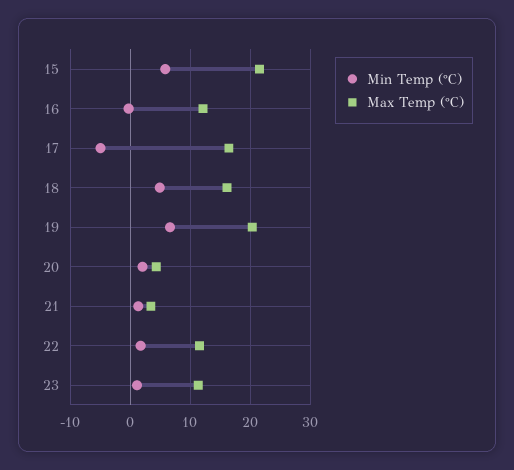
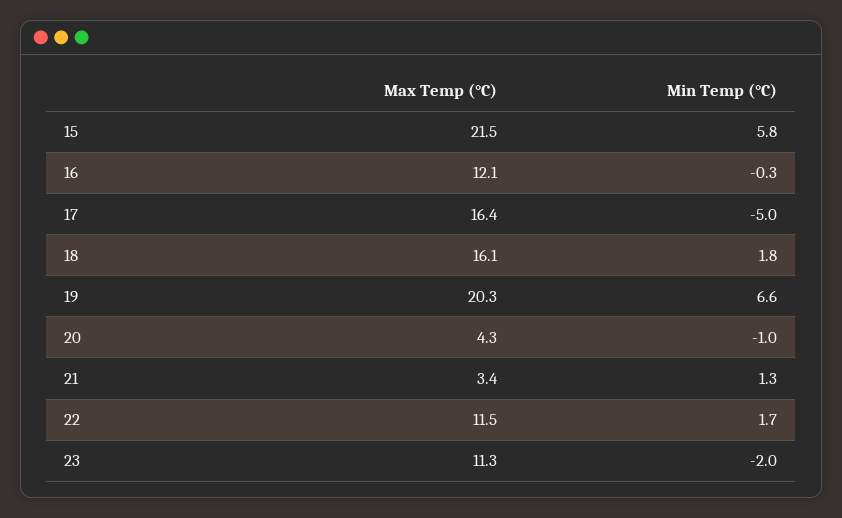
Min Temp (°C), 18: 5 -> 1.8
Min Temp (°C), 20: 2 -> -1
Min Temp (°C), 23: 1 -> -2

